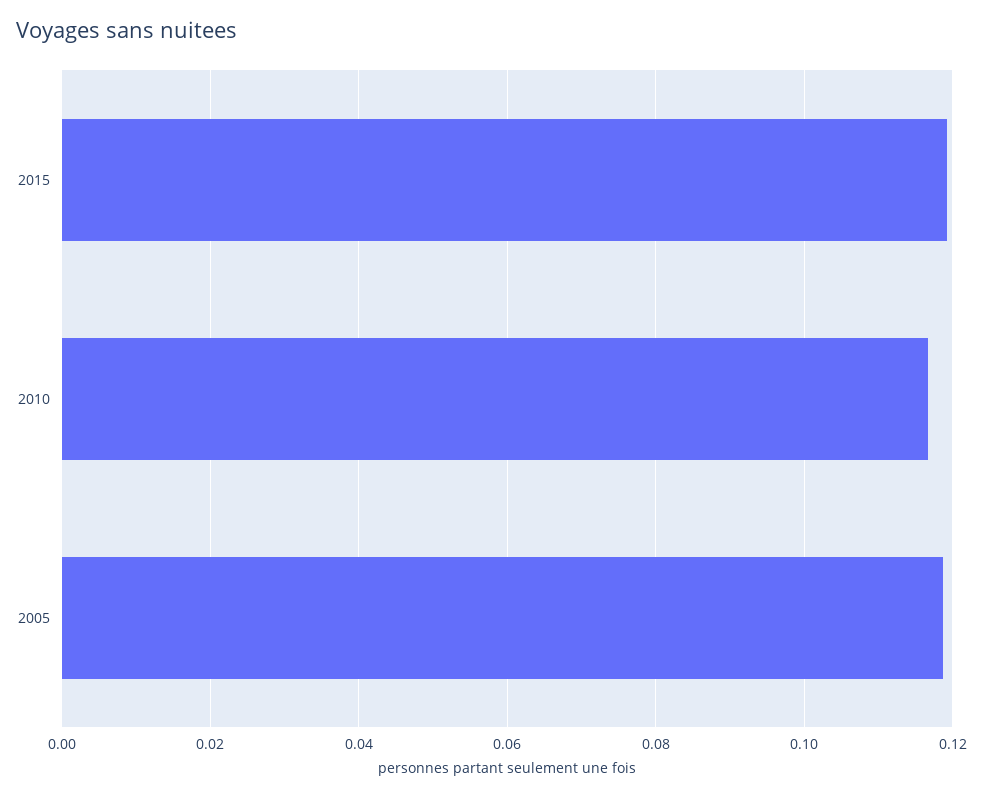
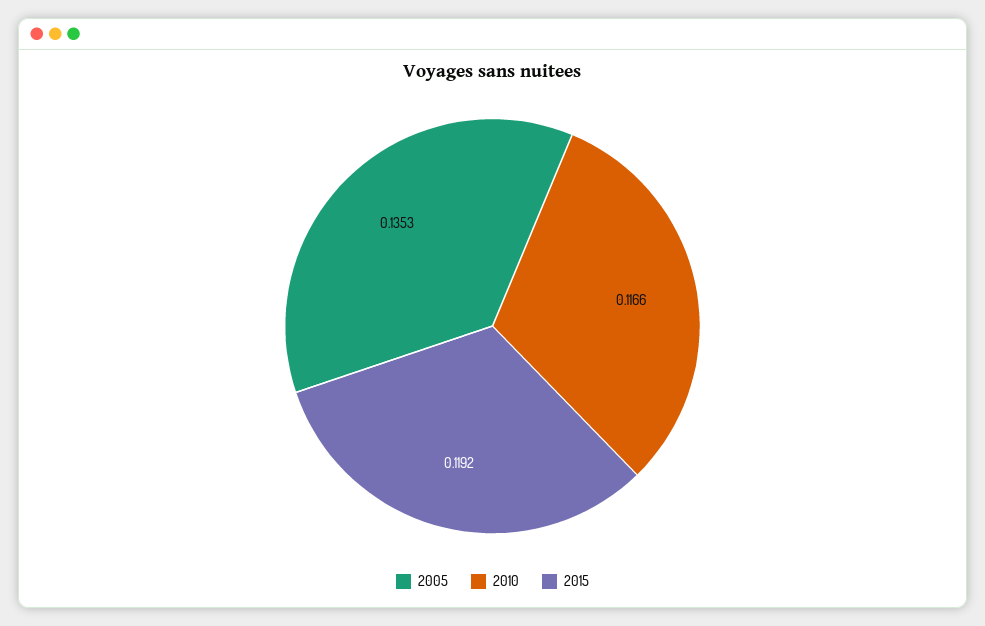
2005: 0.118 -> 0.1353

